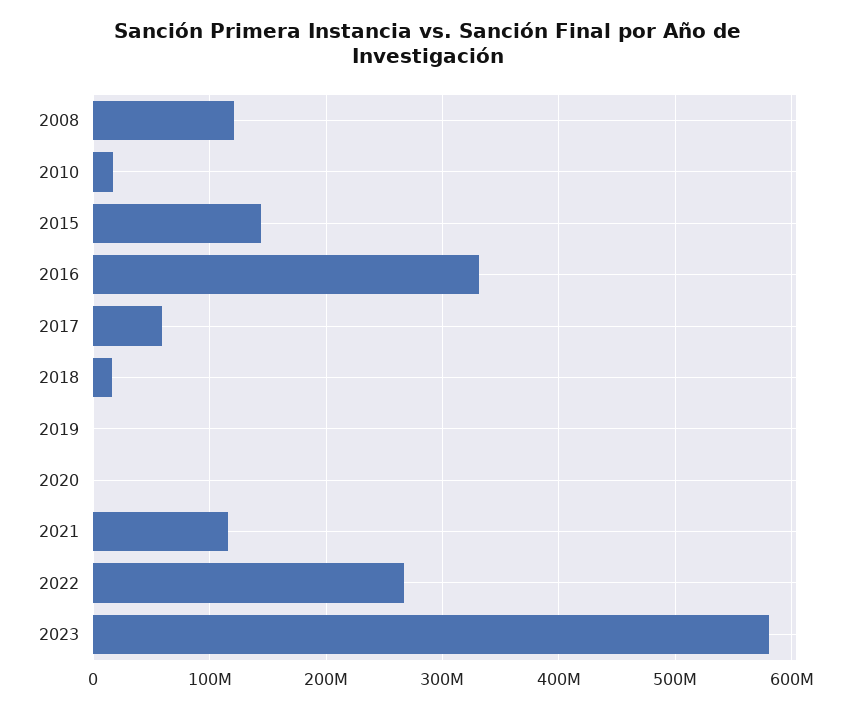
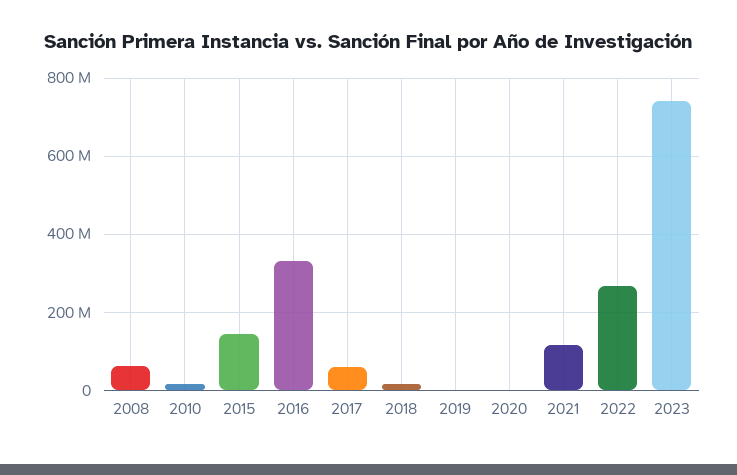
2008: 120000000 -> 60000000
2023: 580000000 -> 740000000

